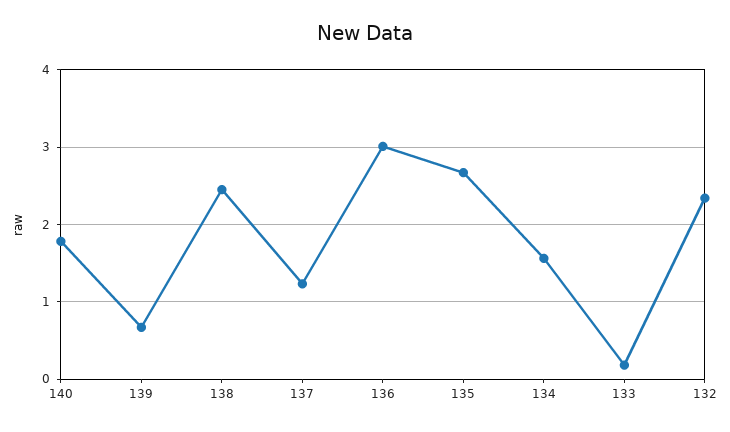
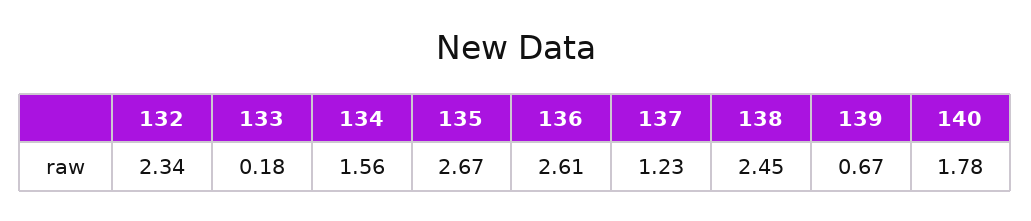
136: 3 -> 2.61

